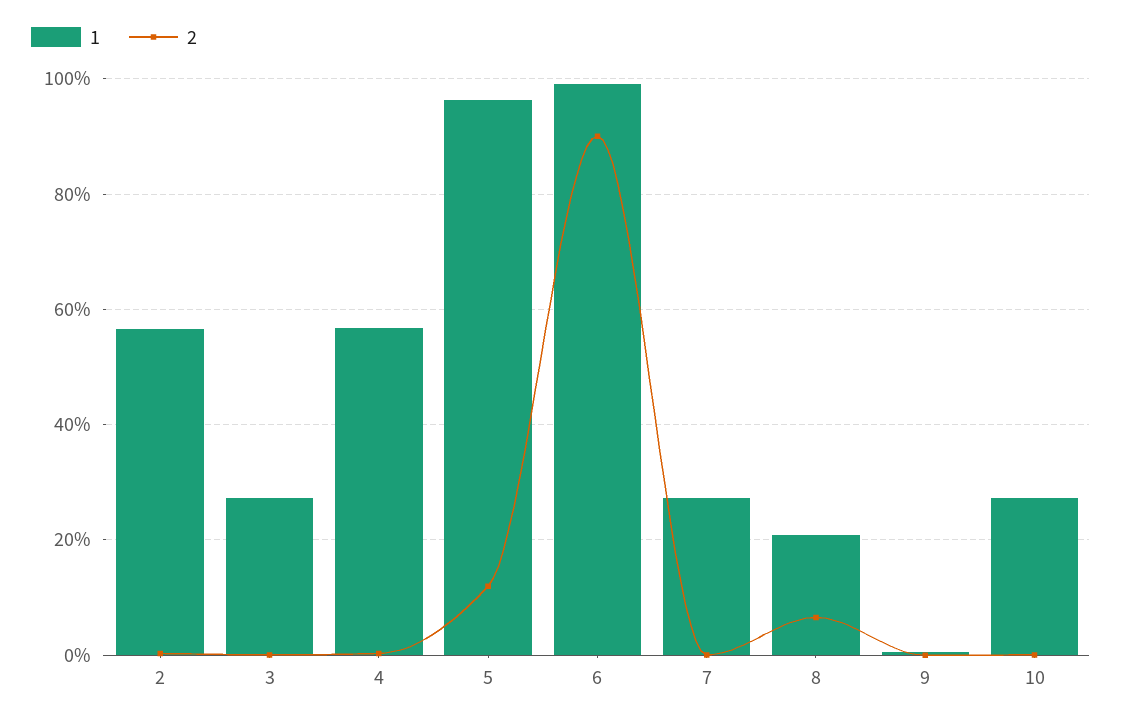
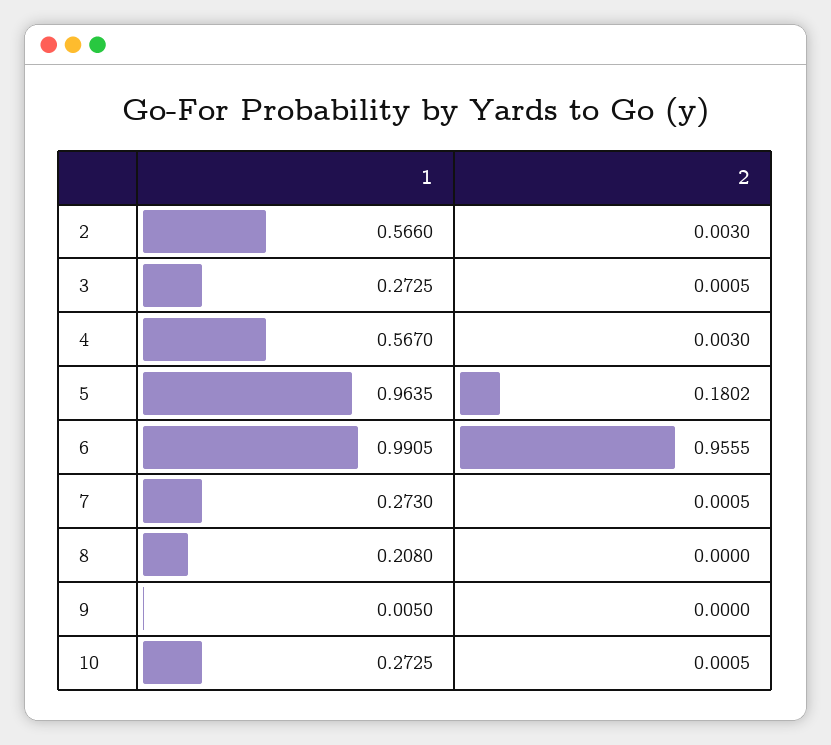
2, 5: 0.12 -> 0.1802
2, 6: 0.9 -> 0.9555
2, 8: 0.06 -> 0

